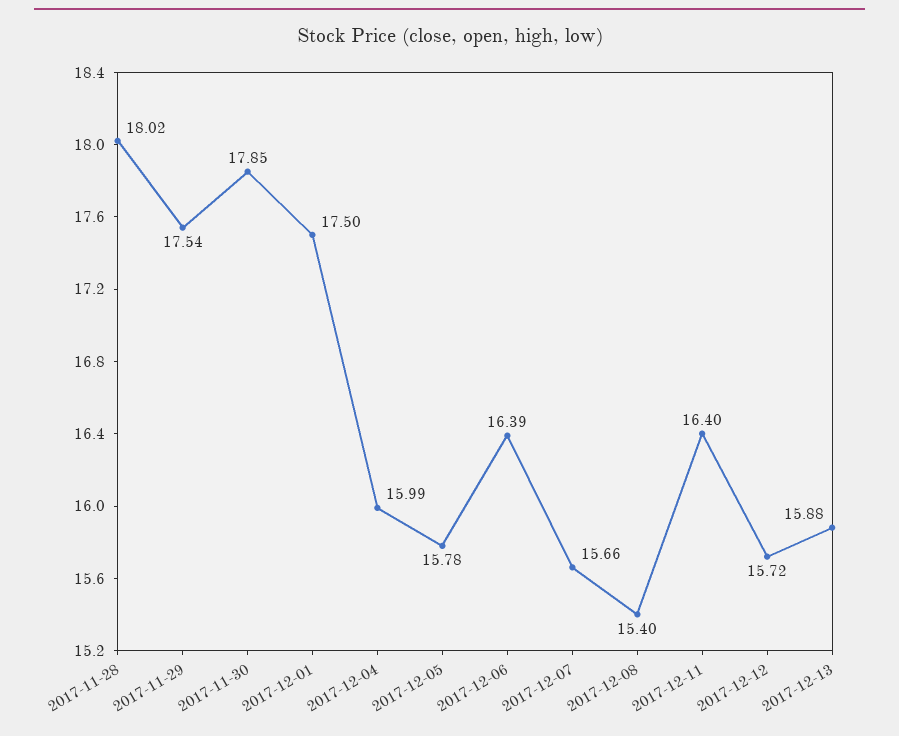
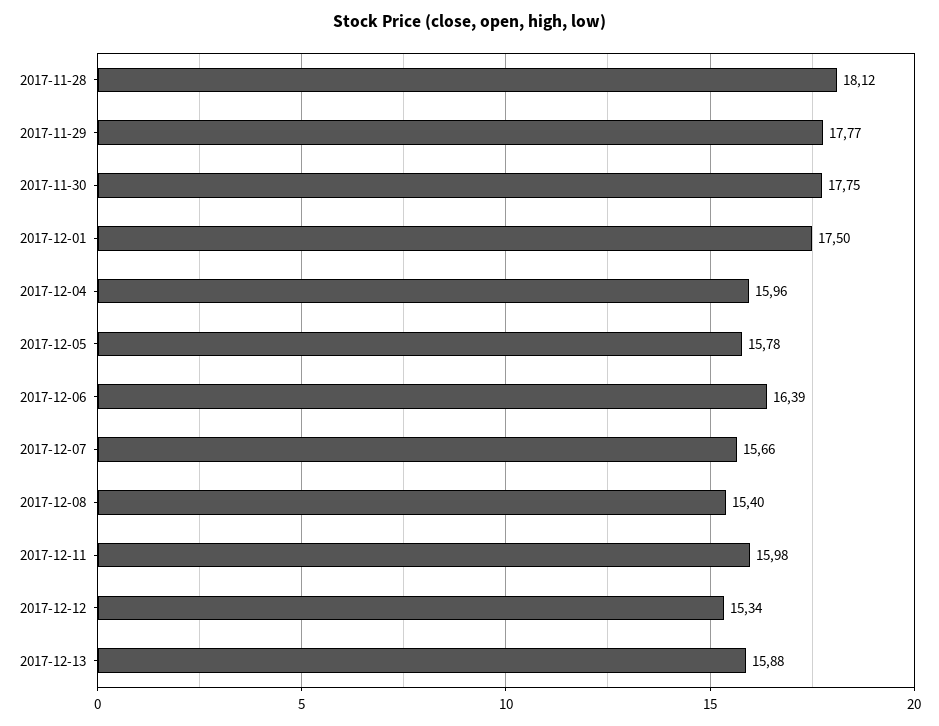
2017-11-28: 18.02 -> 18.12
2017-11-29: 17.54 -> 17.77
2017-11-30: 17.85 -> 17.75
2017-12-04: 15.99 -> 15.96
2017-12-11: 16.4 -> 15.98
2017-12-12: 15.72 -> 15.34

